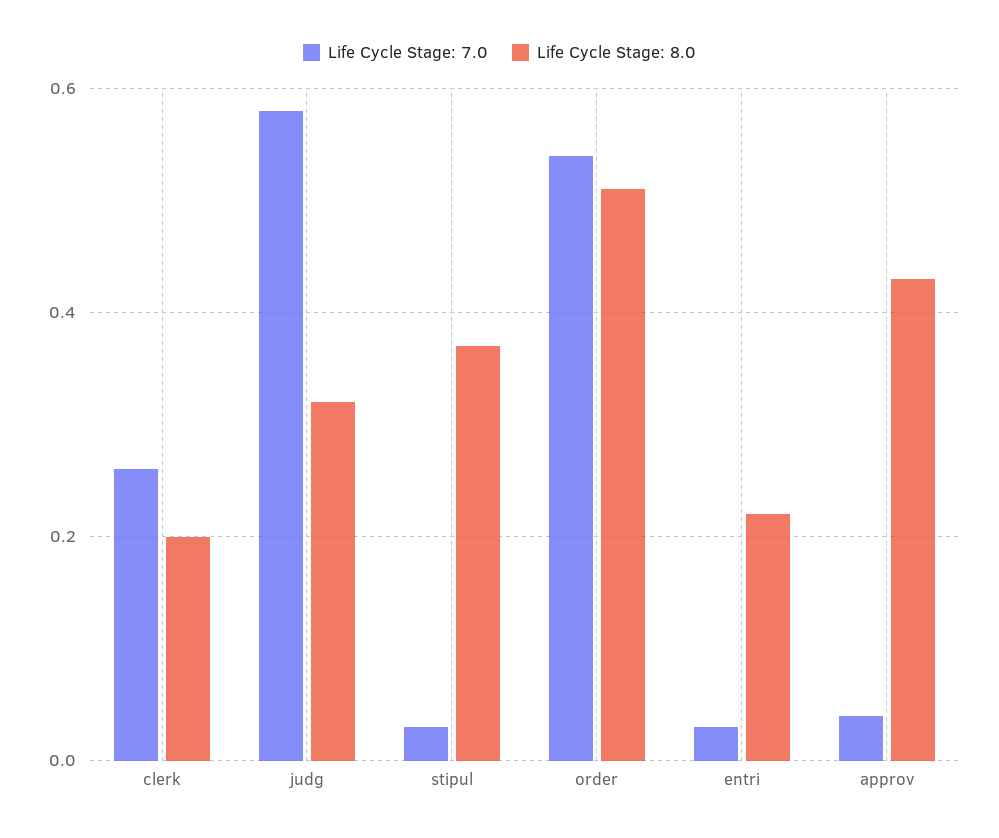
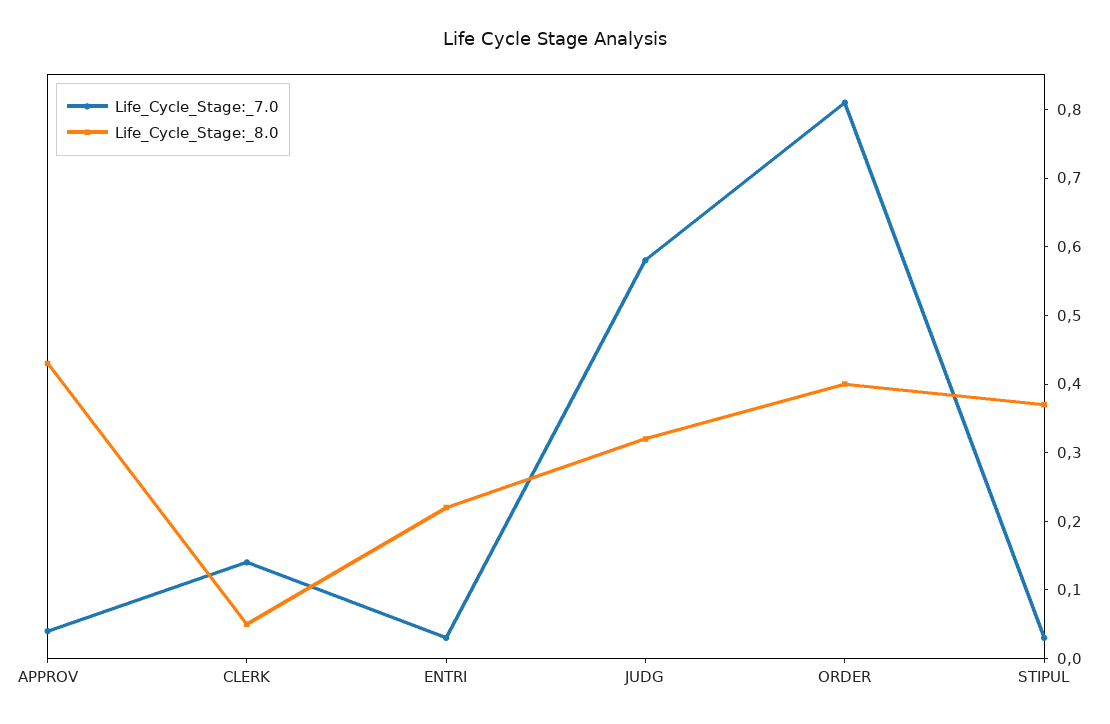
Life Cycle Stage: 7.0, clerk: 0.25 -> 0.15
Life Cycle Stage: 8.0, clerk: 0.2 -> 0.05
Life Cycle Stage: 7.0, order: 0.55 -> 0.8
Life Cycle Stage: 8.0, order: 0.5 -> 0.4

